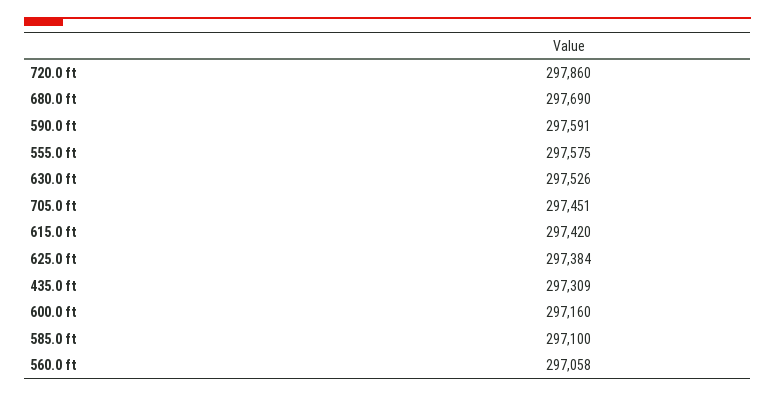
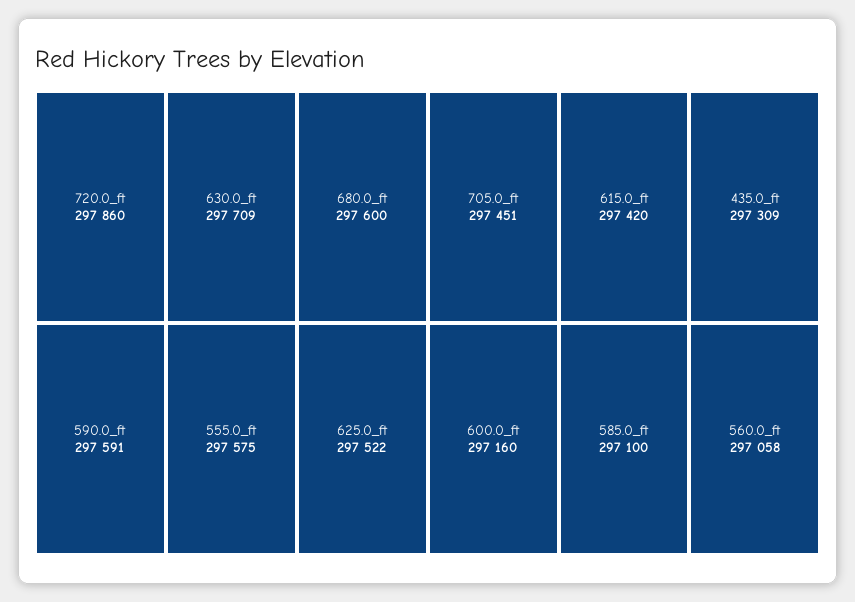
680.0 ft: 297690 -> 297600
630.0 ft: 297526 -> 297709
625.0 ft: 297384 -> 297522

